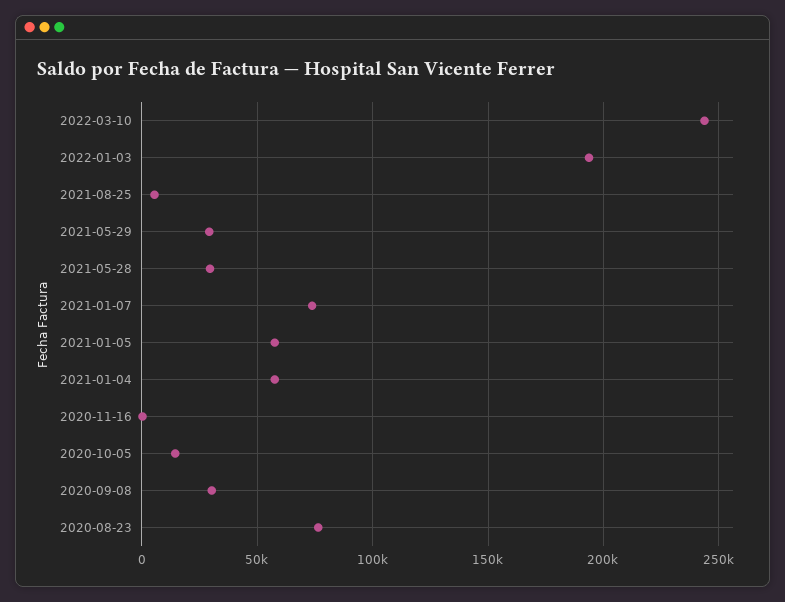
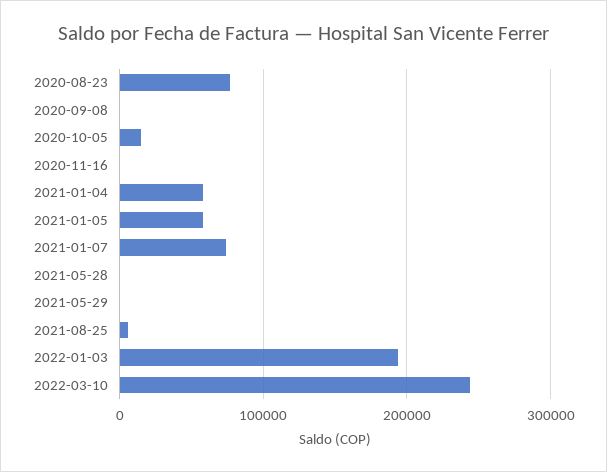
2021-05-29: 30000 -> 0
2021-05-28: 30000 -> 0
2020-09-08: 30000 -> 0

